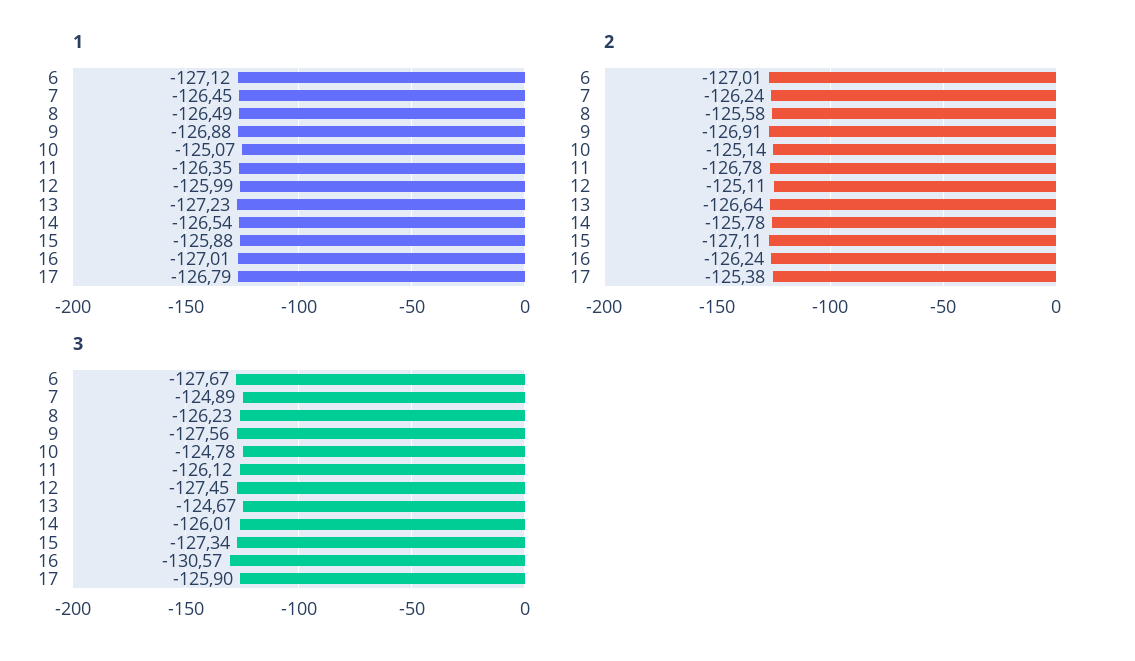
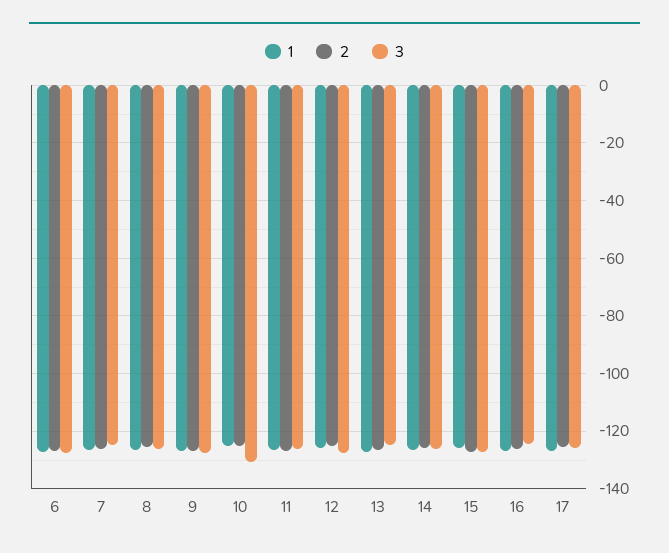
3, 10: -124.78 -> -130
3, 16: -130.57 -> -125

